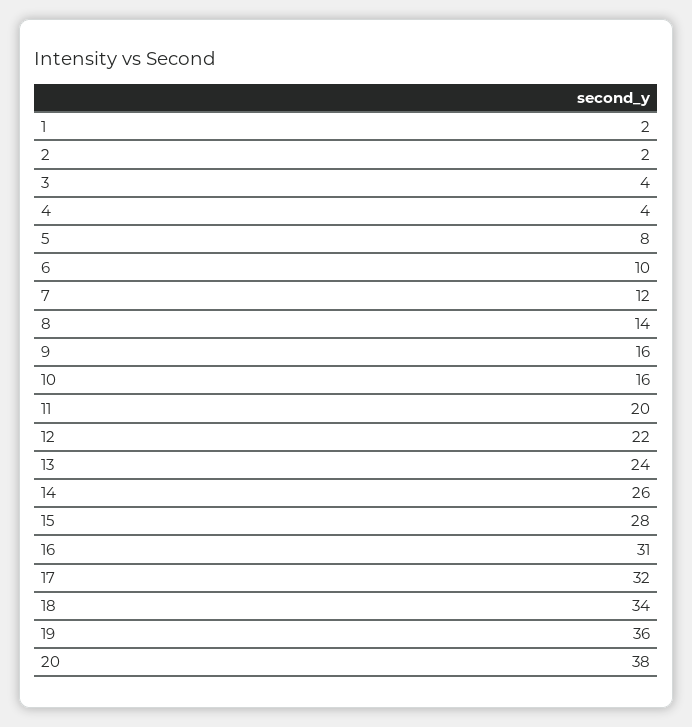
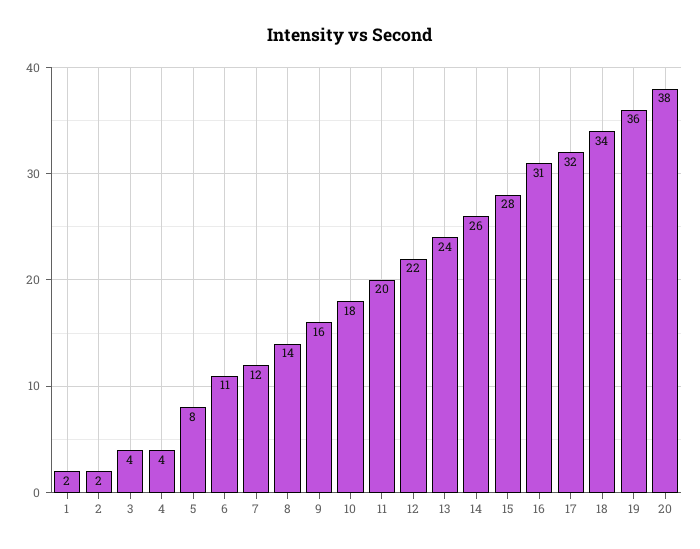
6: 10 -> 11
10: 16 -> 18

